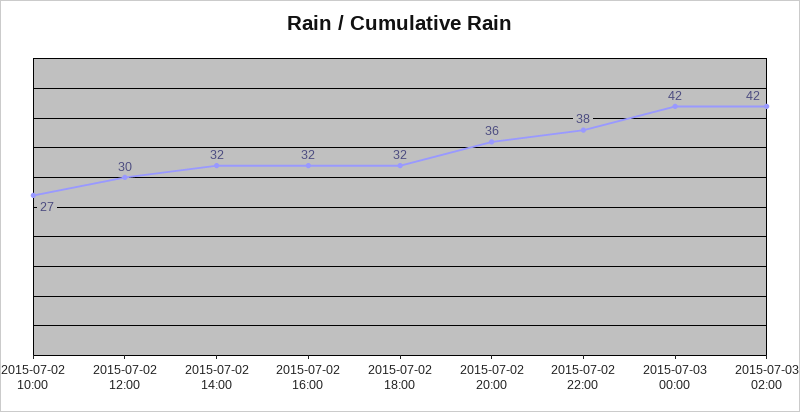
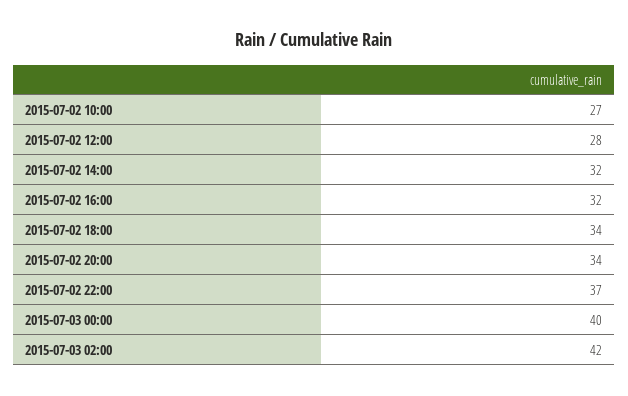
2015-07-02 12:00: 30 -> 28
2015-07-02 18:00: 32 -> 34
2015-07-02 20:00: 36 -> 34
2015-07-02 22:00: 38 -> 37
2015-07-03 00:00: 42 -> 40

